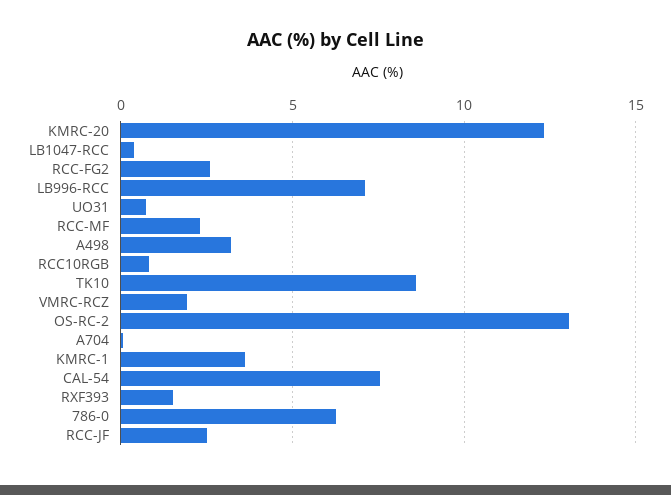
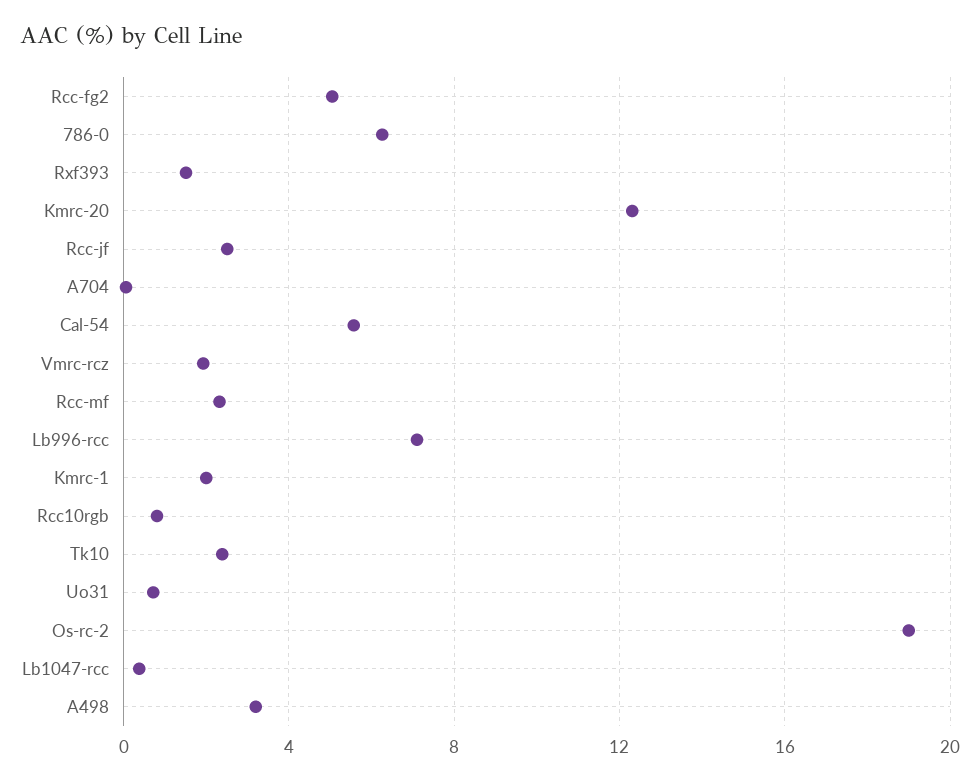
RCC-FG2: 2.5 -> 5
TK10: 8.5 -> 2.5
OS-RC-2: 13 -> 19
KMRC-1: 3.5 -> 2
CAL-54: 7.5 -> 5.5

